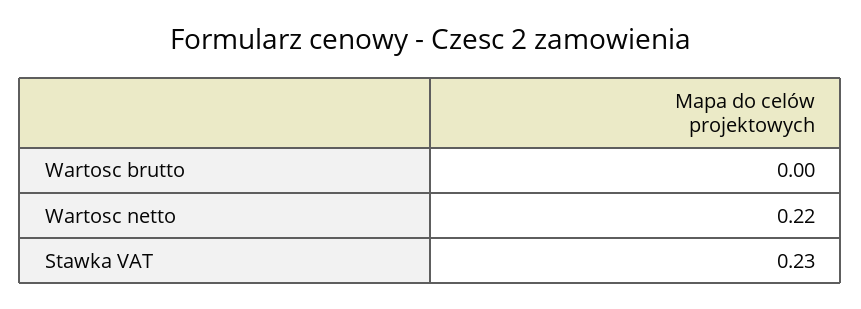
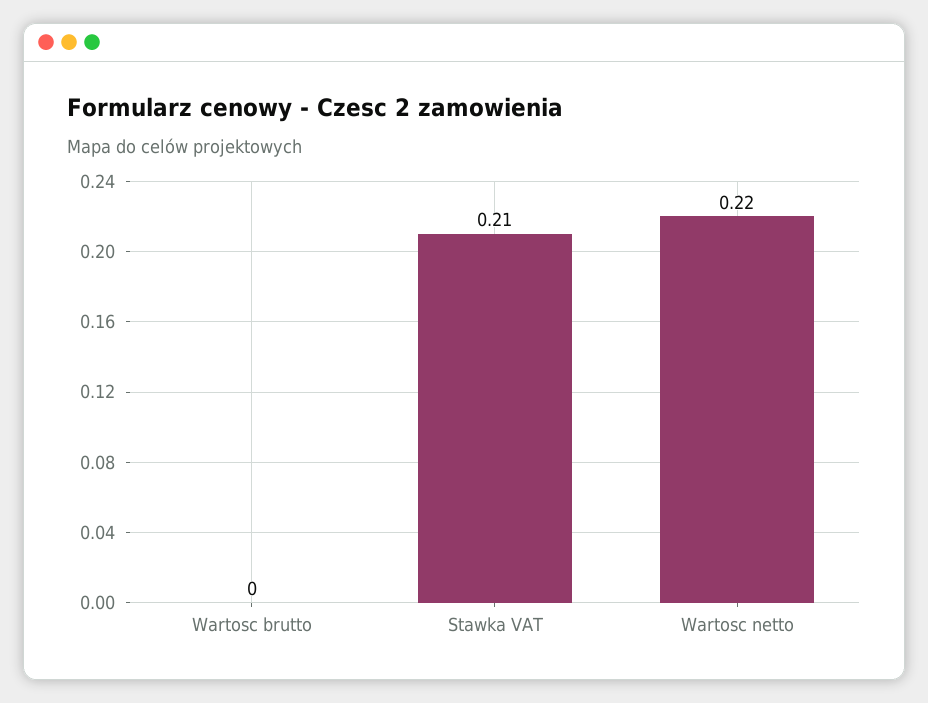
Stawka VAT: 0.23 -> 0.21

